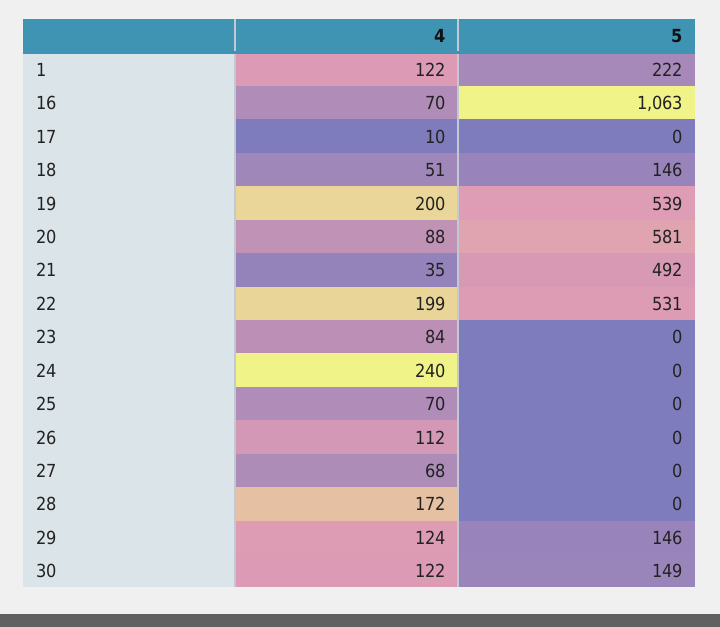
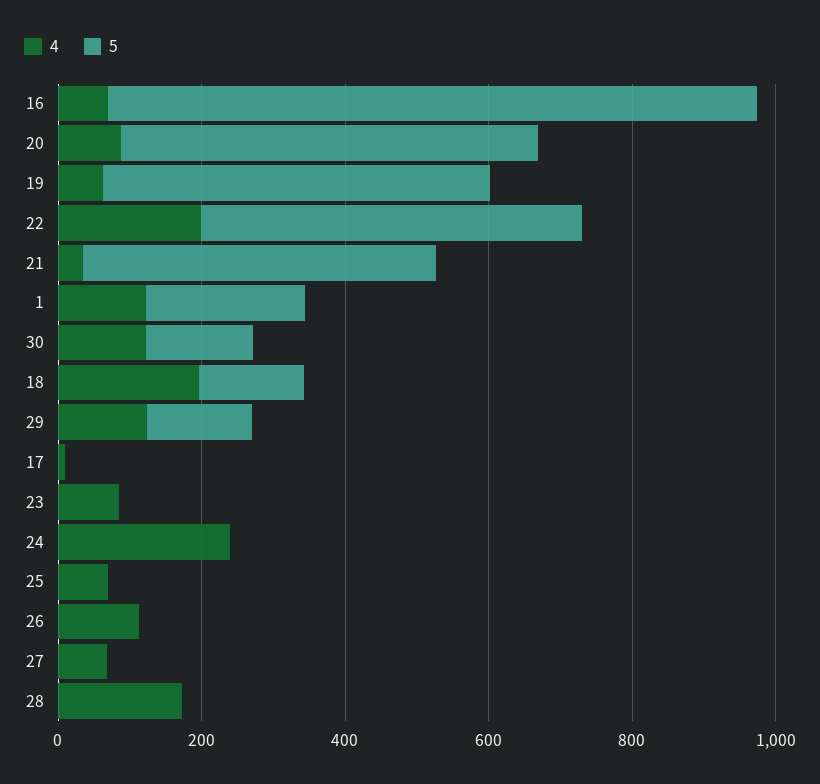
5, 16: 1063 -> 900
4, 18: 51 -> 200
4, 19: 200 -> 50

